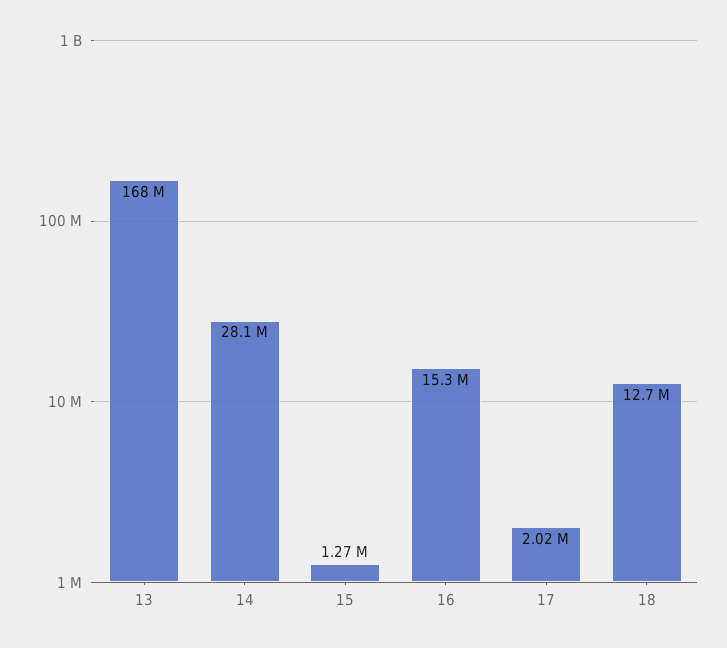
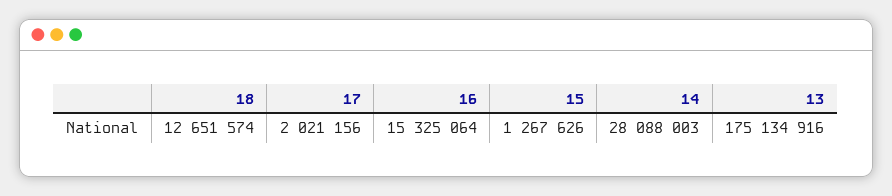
13: 168000000 -> 175134916

